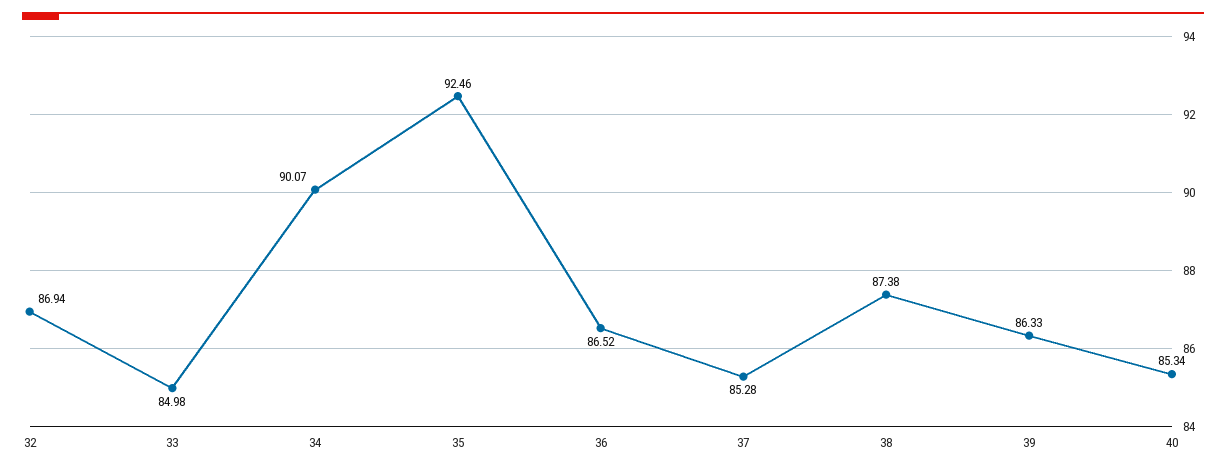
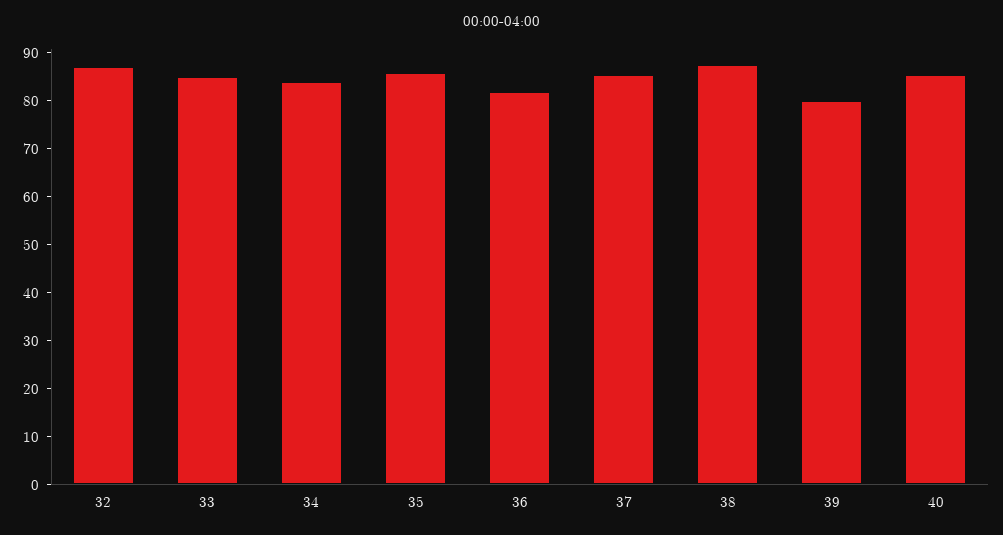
34: 90.07 -> 84
35: 92.46 -> 86
36: 86.52 -> 82
39: 86.33 -> 80

